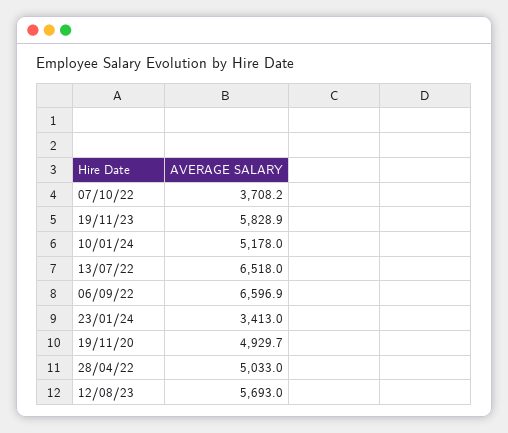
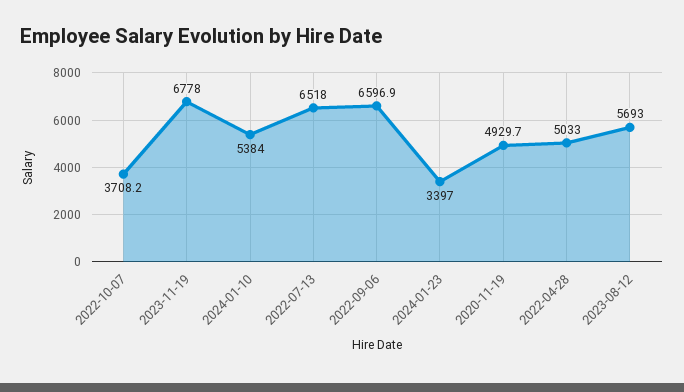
19/11/23: 5828.9 -> 6778
10/01/24: 5178 -> 5384
23/01/24: 3413 -> 3397

